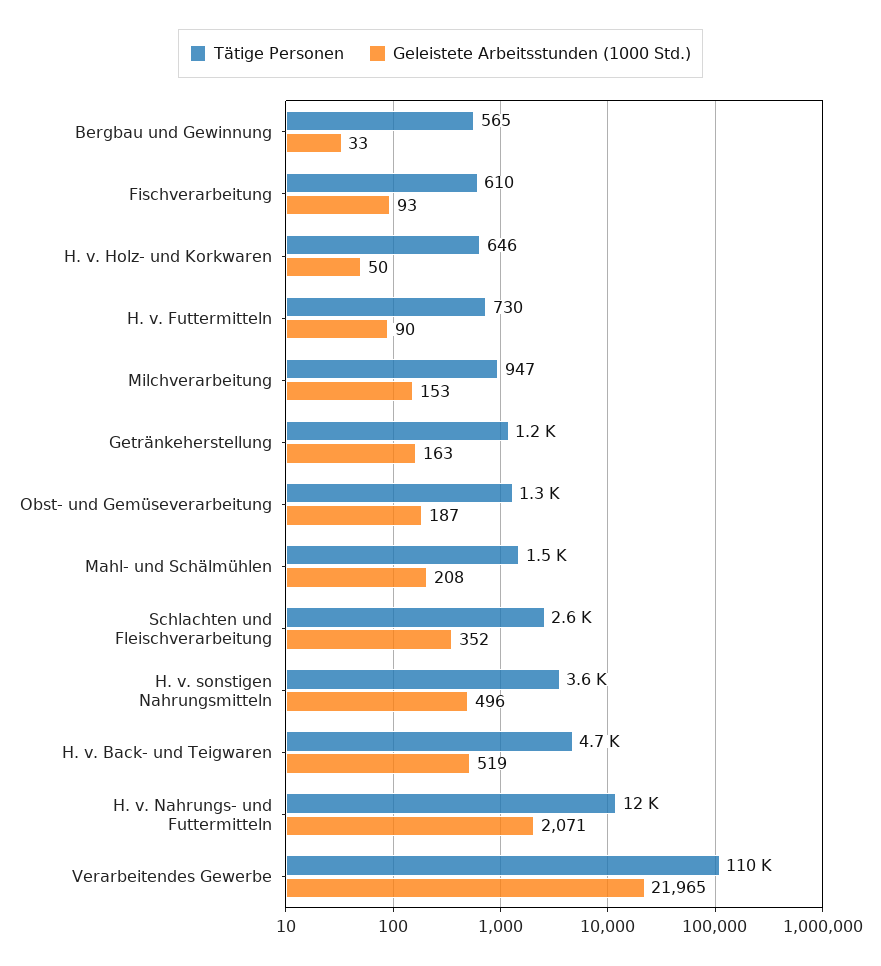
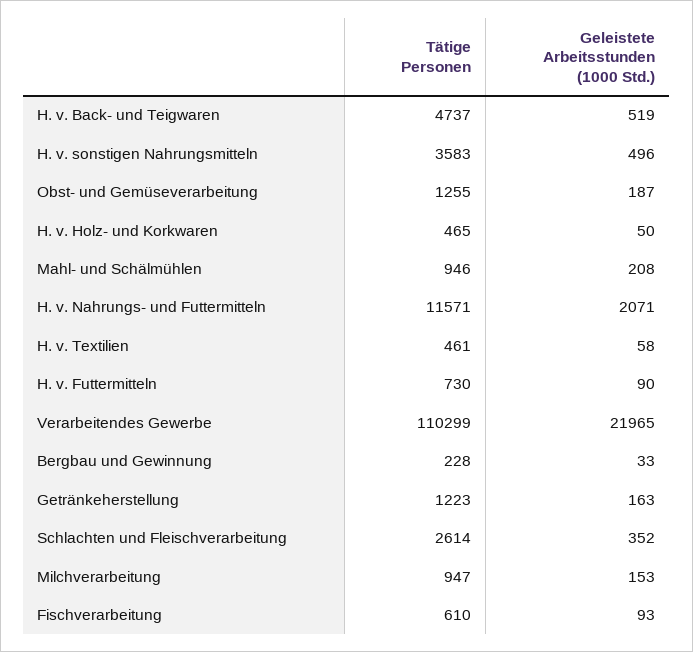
Tätige Personen, Bergbau und Gewinnung: 565 -> 228
Tätige Personen, H. v. Holz- und Korkwaren: 646 -> 465
Tätige Personen, Mahl- und Schälmühlen: 1500 -> 946
Tätige Personen, H. v. Textilien: none -> 461
Geleistete Arbeitsstunden (1000 Std.), H. v. Textilien: none -> 58

